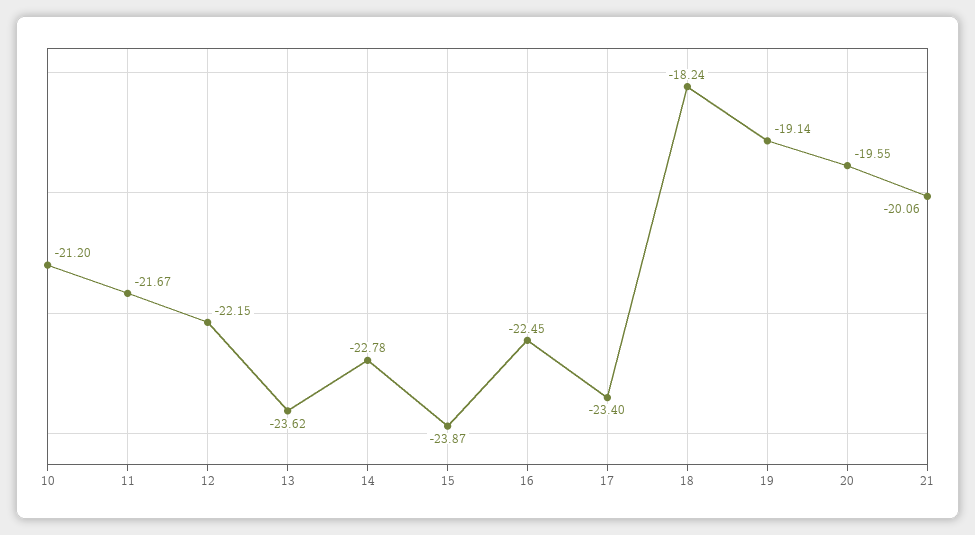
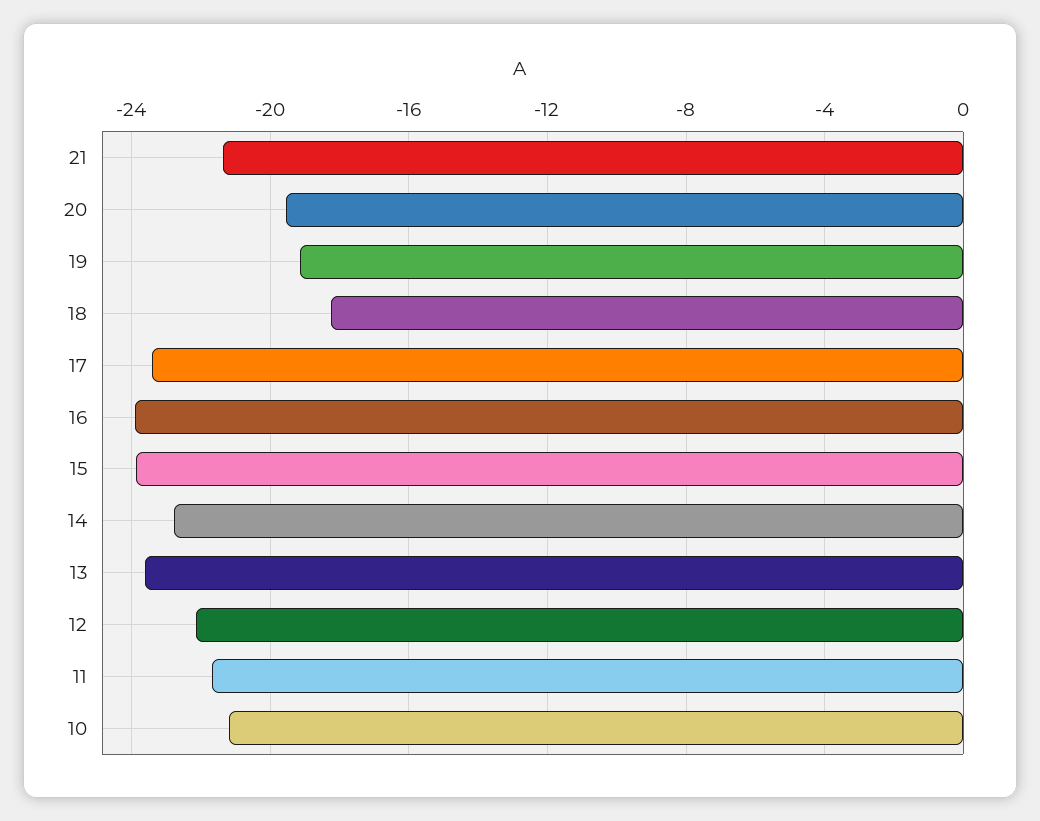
16: -22.45 -> -24
21: -20.06 -> -21.5

